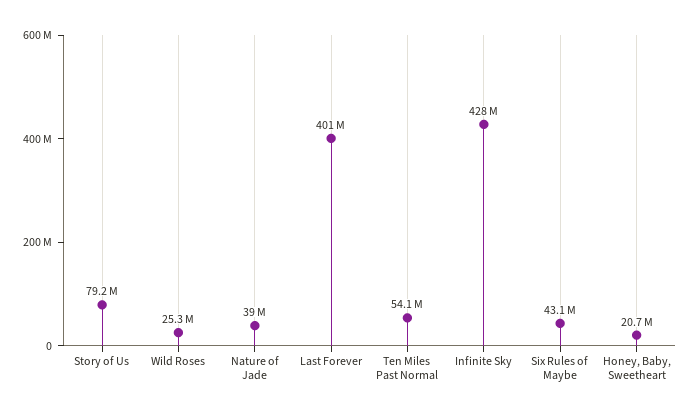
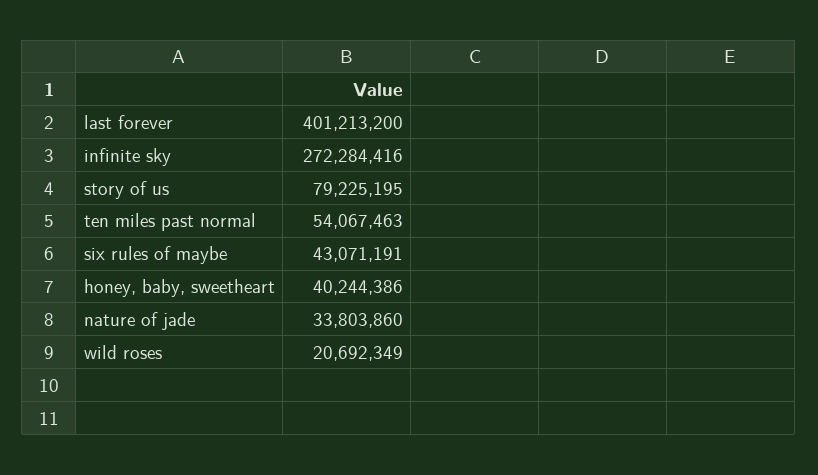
Wild Roses: 25300000 -> 20692349
Nature of Jade: 39000000 -> 33803860
Infinite Sky: 428000000 -> 272284416
Honey, Baby, Sweetheart: 20700000 -> 40244386

